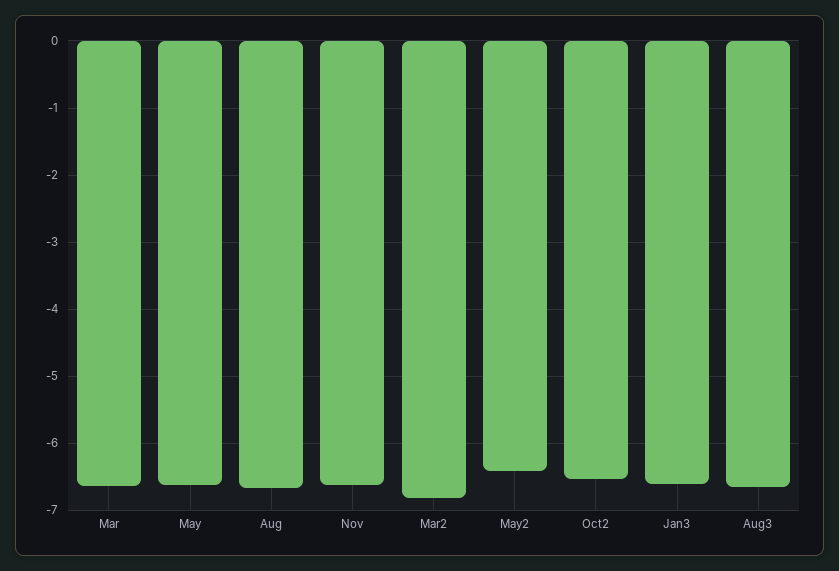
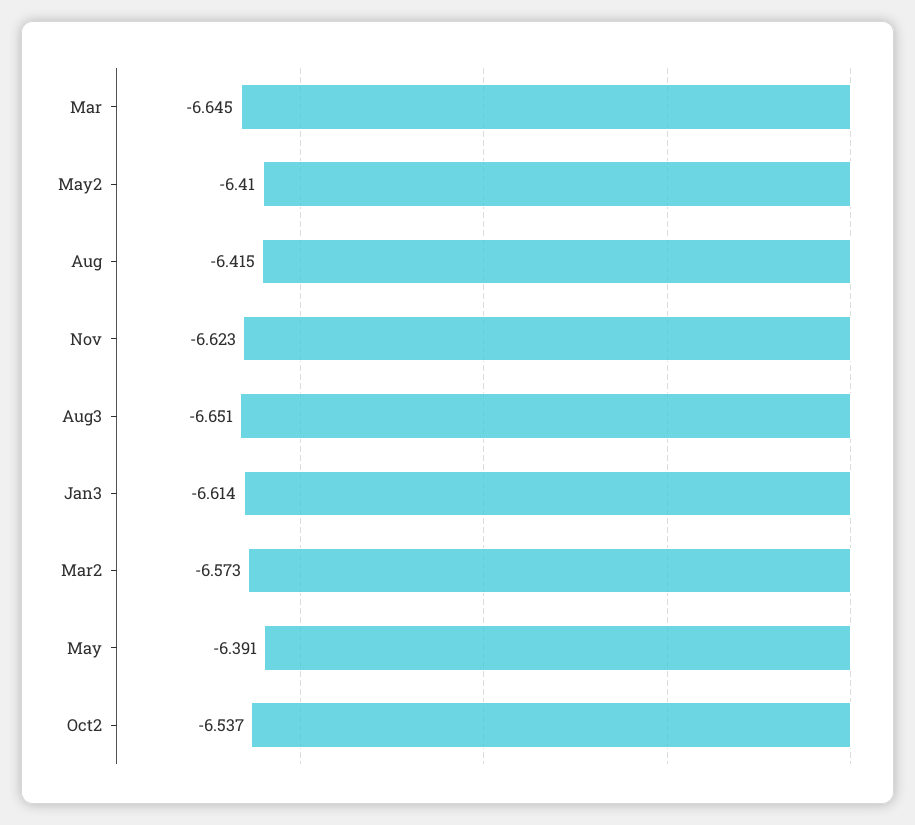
May: -6.6 -> -6.391
Aug: -6.7 -> -6.415
Mar2: -6.8 -> -6.573

